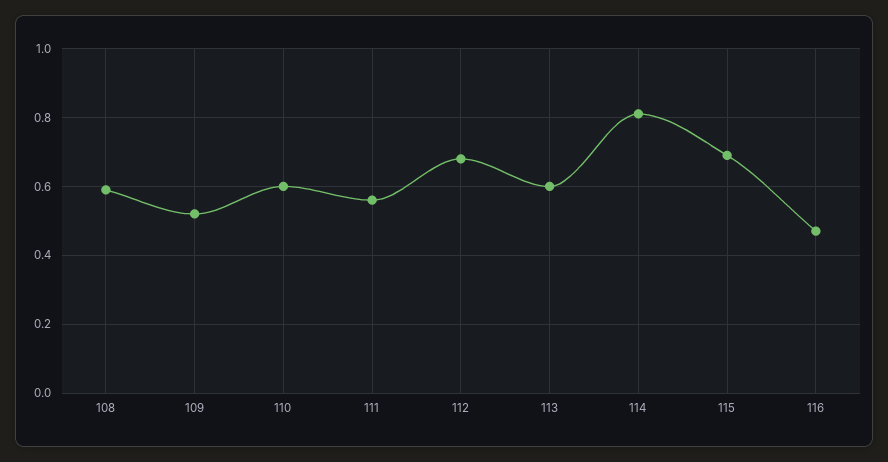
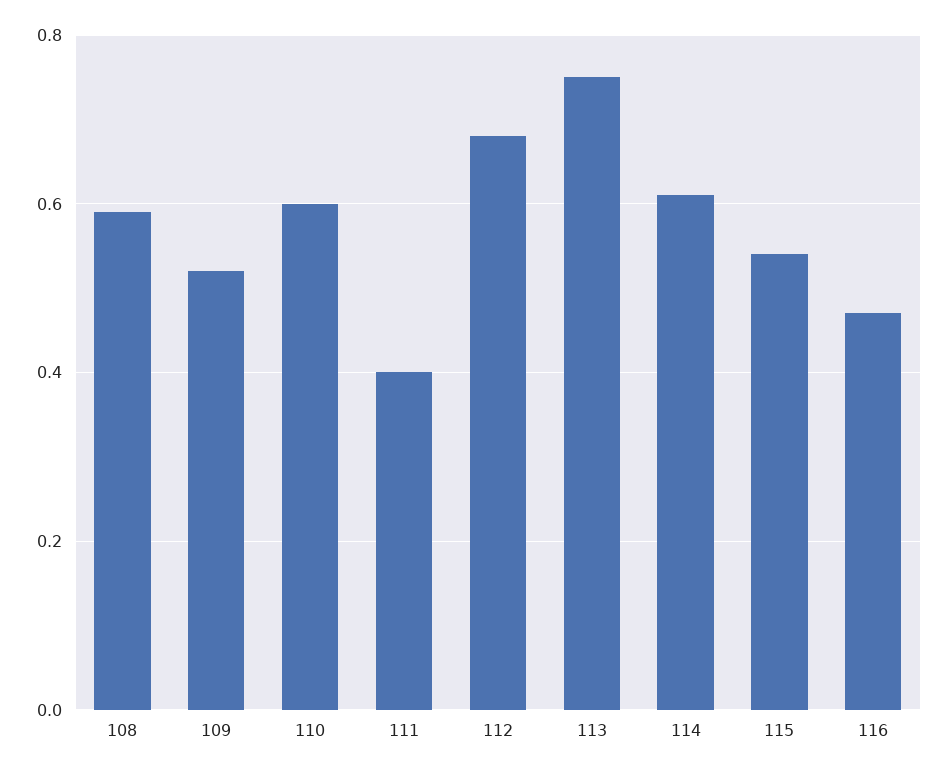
111: 0.55 -> 0.4
113: 0.6 -> 0.75
114: 0.8 -> 0.6
115: 0.7 -> 0.55

